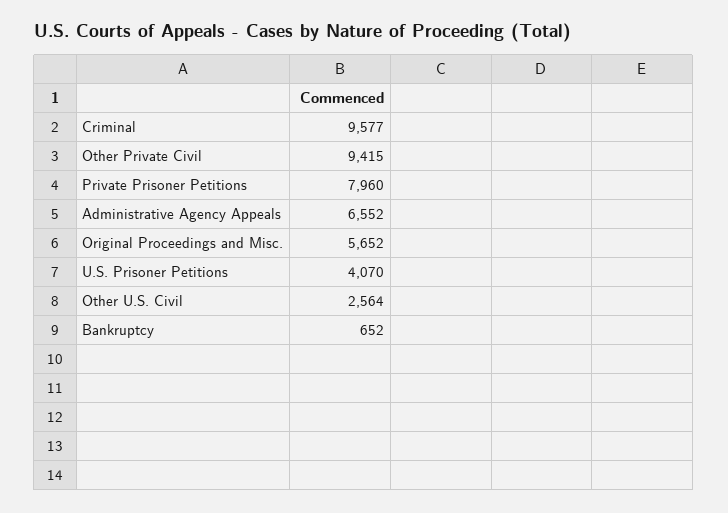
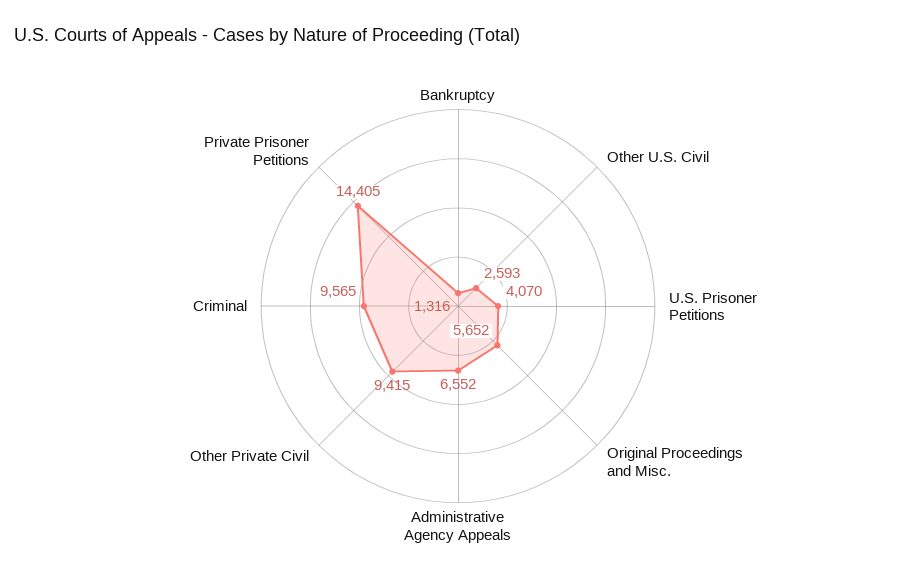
Criminal: 9577 -> 9565
Private Prisoner Petitions: 7960 -> 14405
Other U.S. Civil: 2564 -> 2593
Bankruptcy: 652 -> 1316

